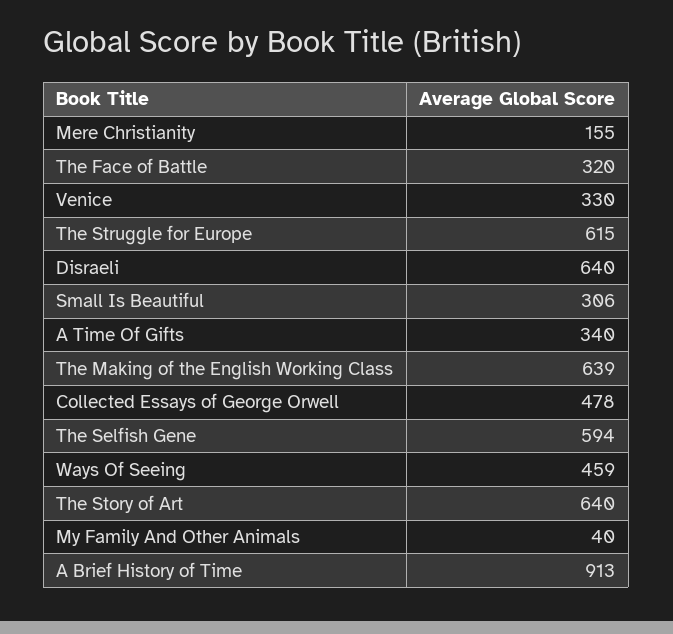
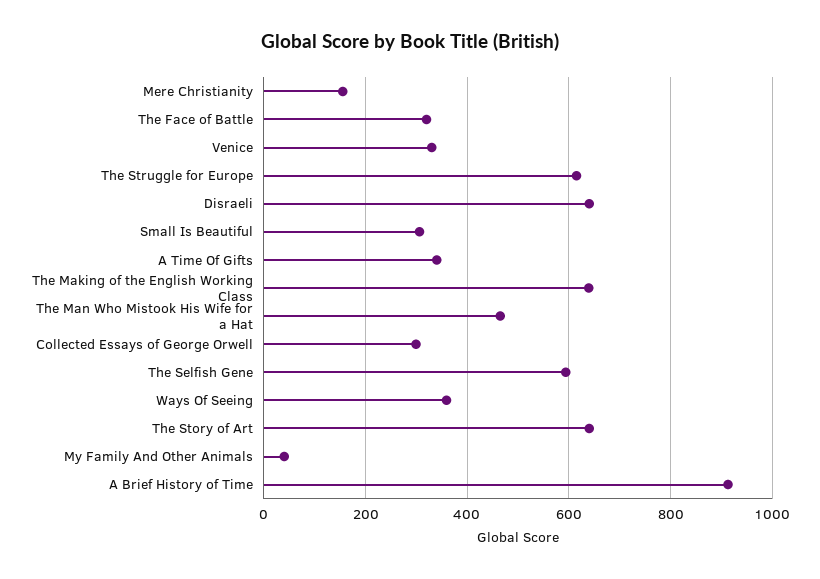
Collected Essays of George Orwell: 478 -> 300
Ways Of Seeing: 459 -> 360
The Man Who Mistook His Wife for a Hat: none -> 460

